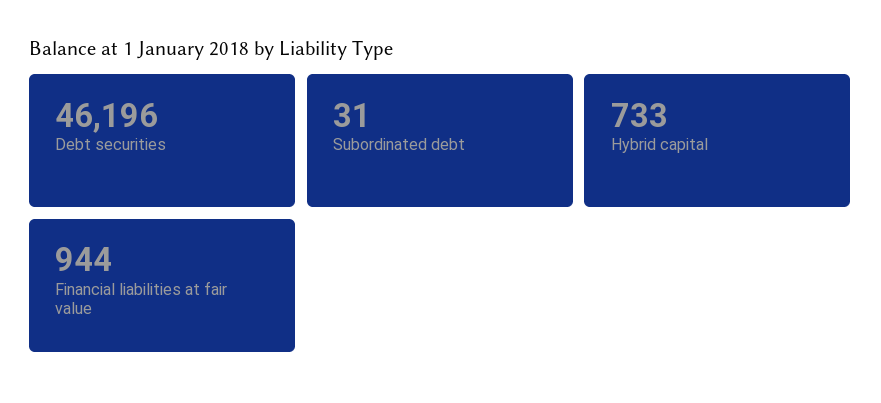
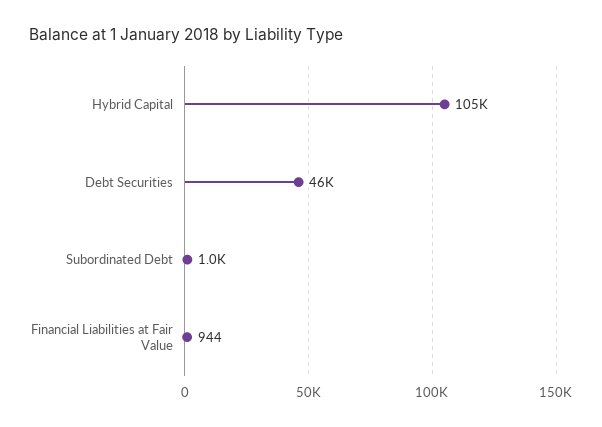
Subordinated debt: 31 -> 1000
Hybrid capital: 733 -> 105000

